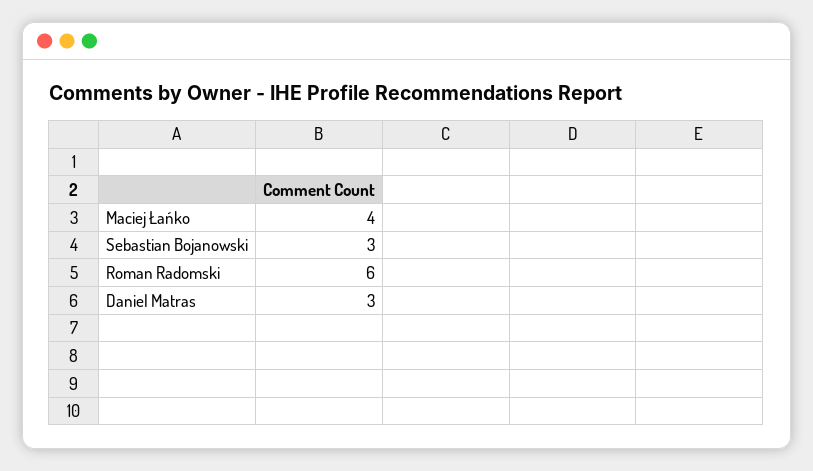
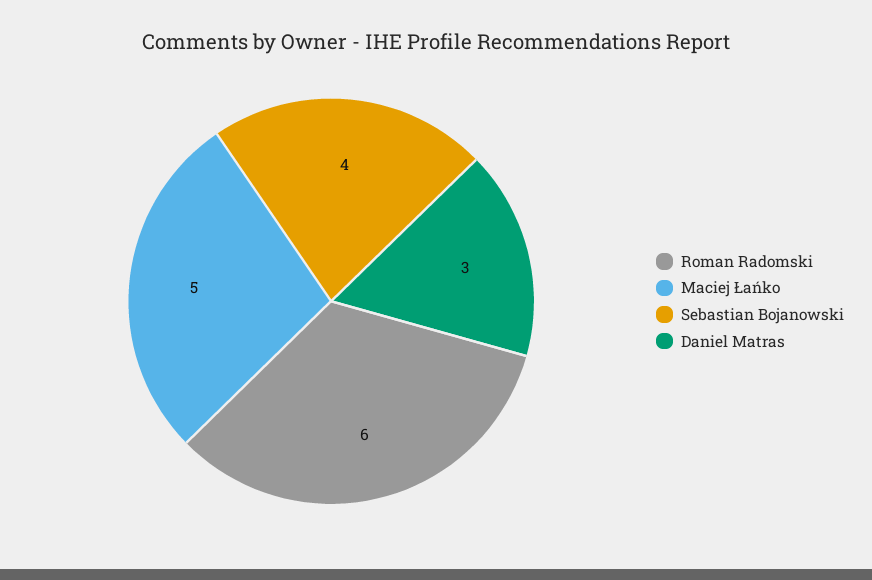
Maciej Łańko: 4 -> 5
Sebastian Bojanowski: 3 -> 4

